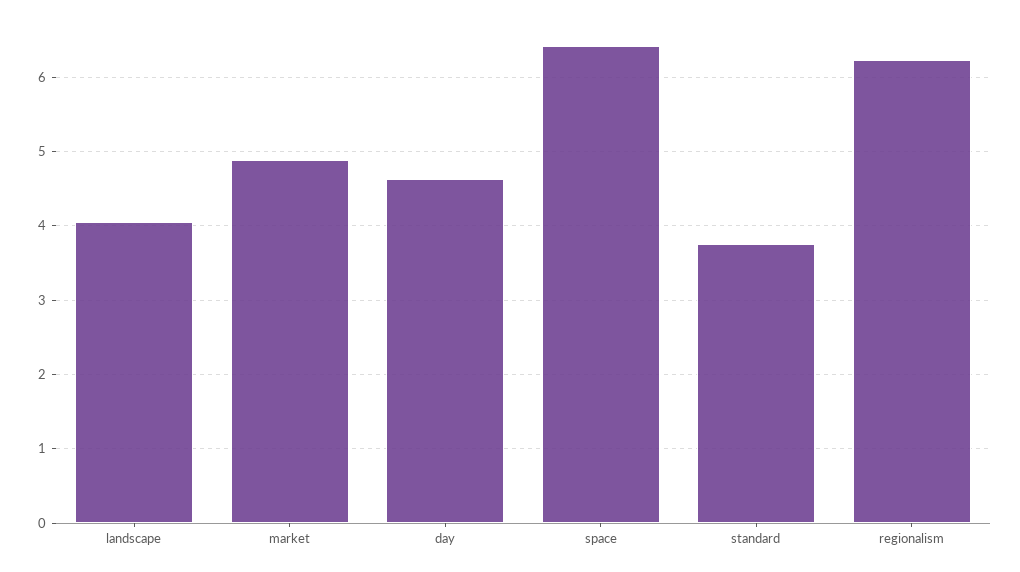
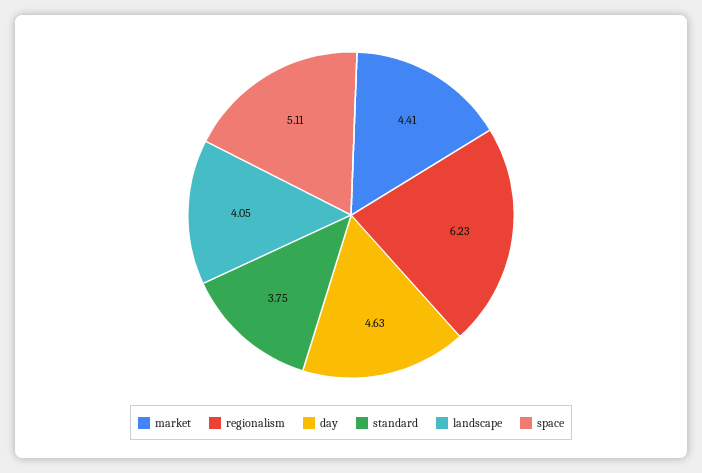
market: 4.9 -> 4.41
space: 6.4 -> 5.11

